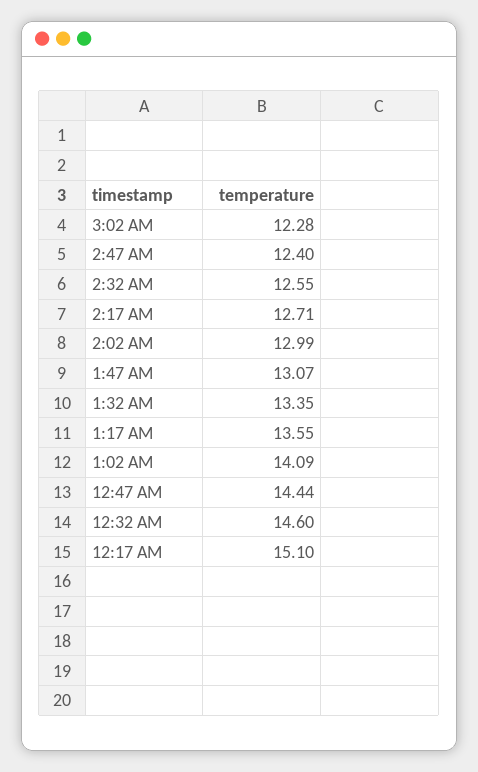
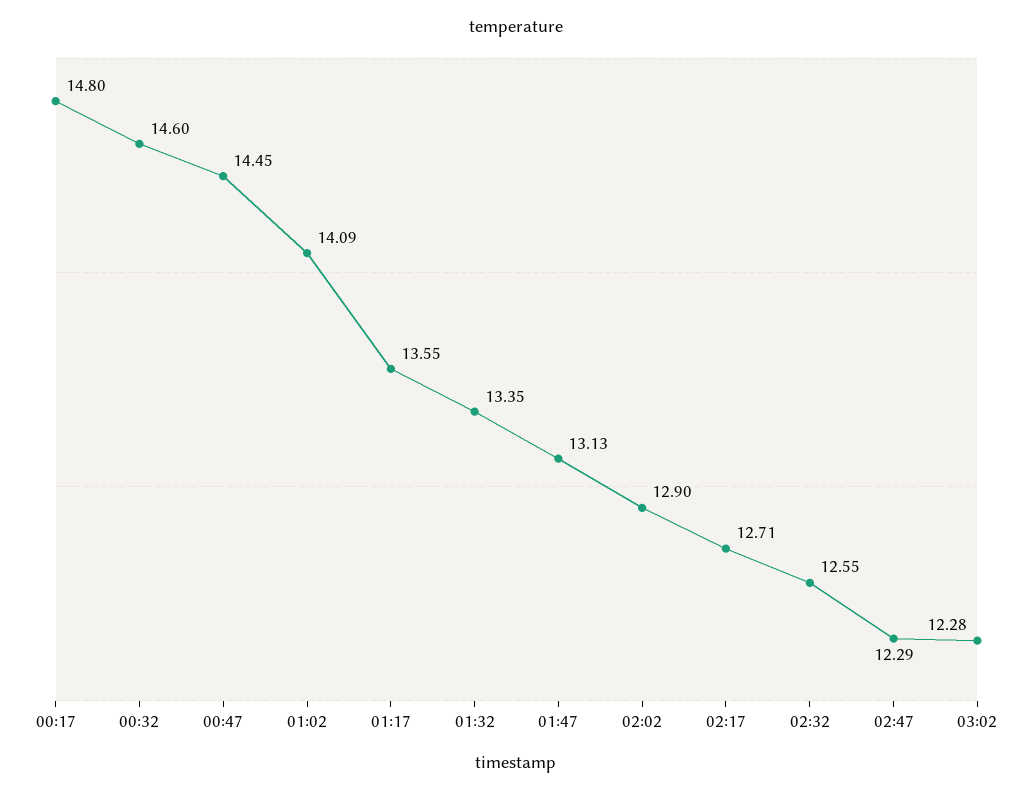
2:47 AM: 12.4 -> 12.29
2:02 AM: 12.99 -> 12.9
1:47 AM: 13.07 -> 13.13
12:47 AM: 14.44 -> 14.45
12:17 AM: 15.1 -> 14.8

